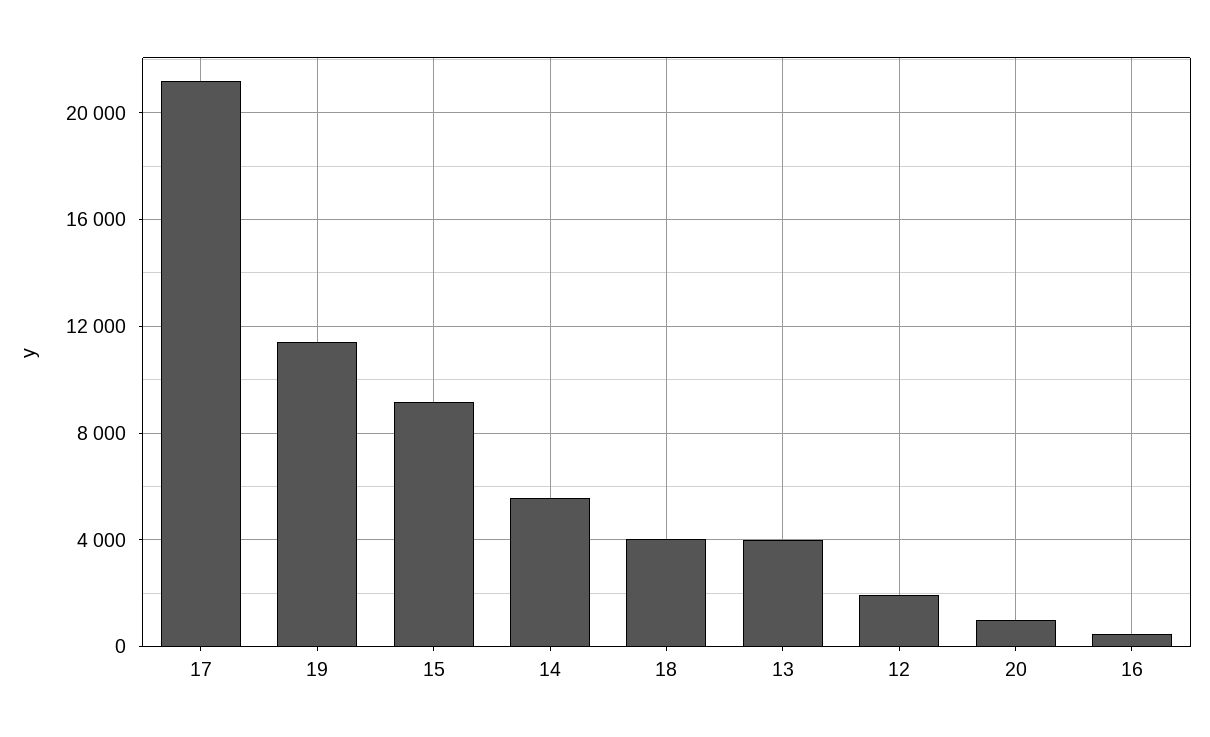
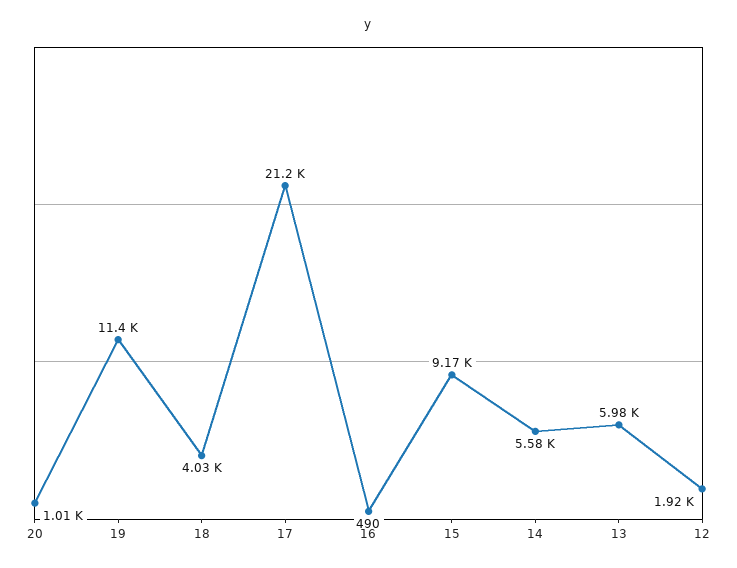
13: 4000 -> 5980

